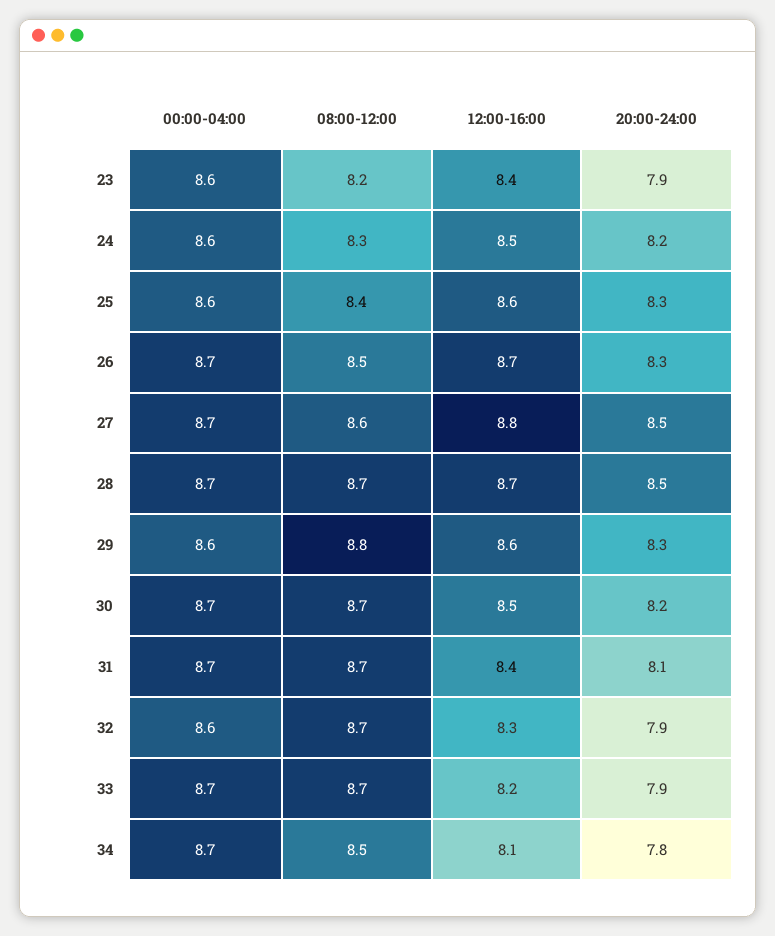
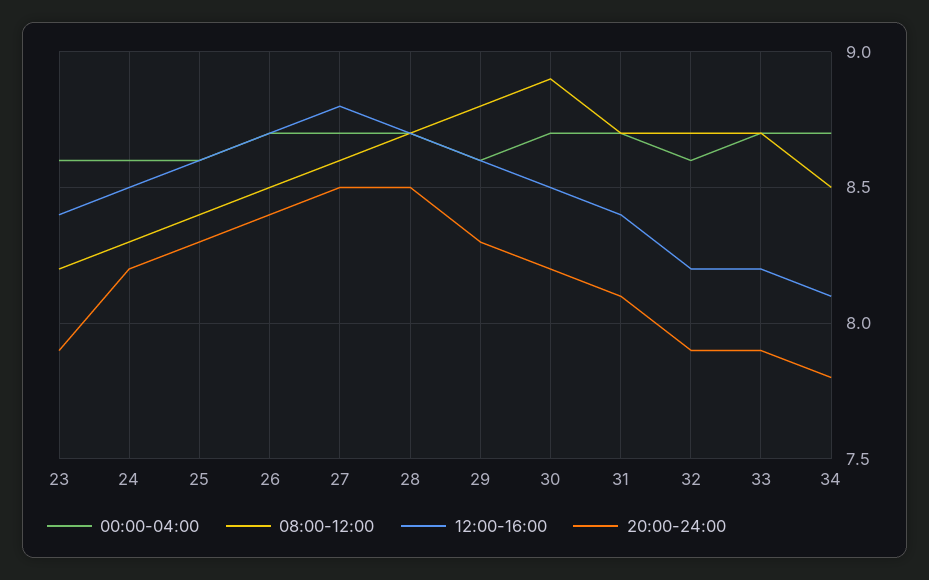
20:00-24:00, 26: 8.3 -> 8.4
08:00-12:00, 30: 8.7 -> 8.9
12:00-16:00, 32: 8.3 -> 8.2

